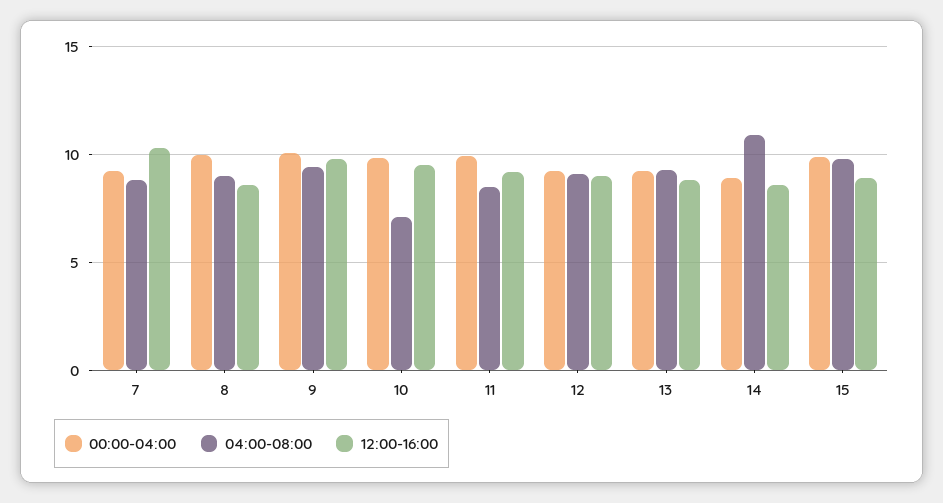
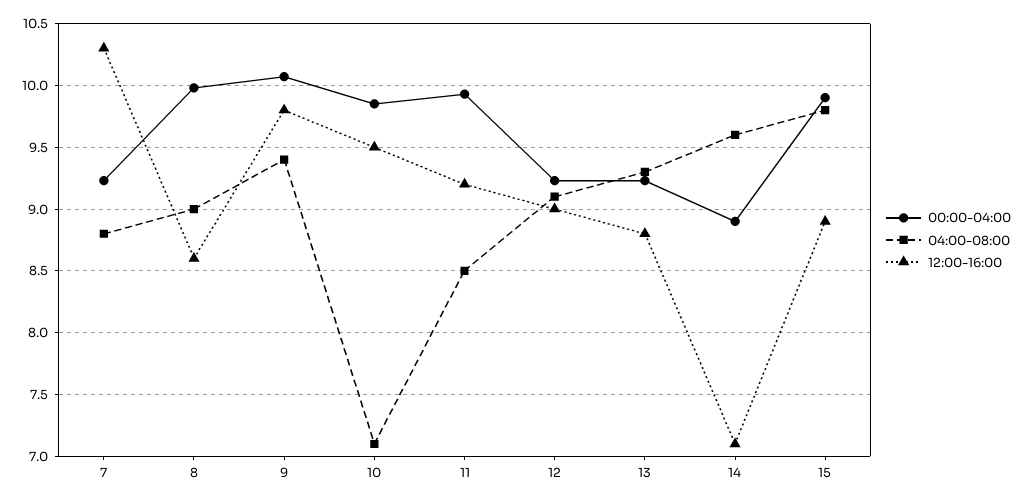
04:00-08:00, 14: 11 -> 9.6
12:00-16:00, 14: 8.5 -> 7.1

